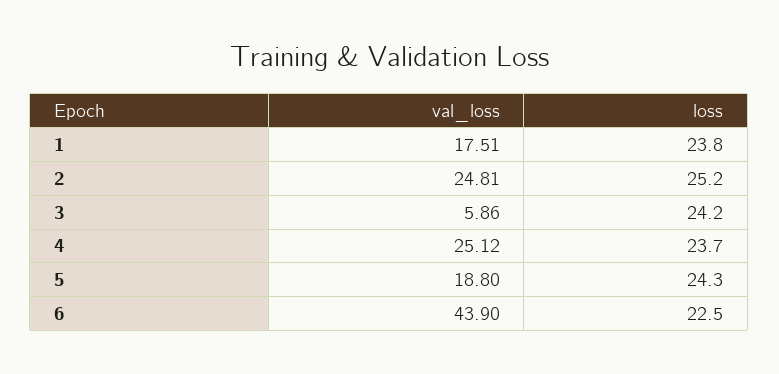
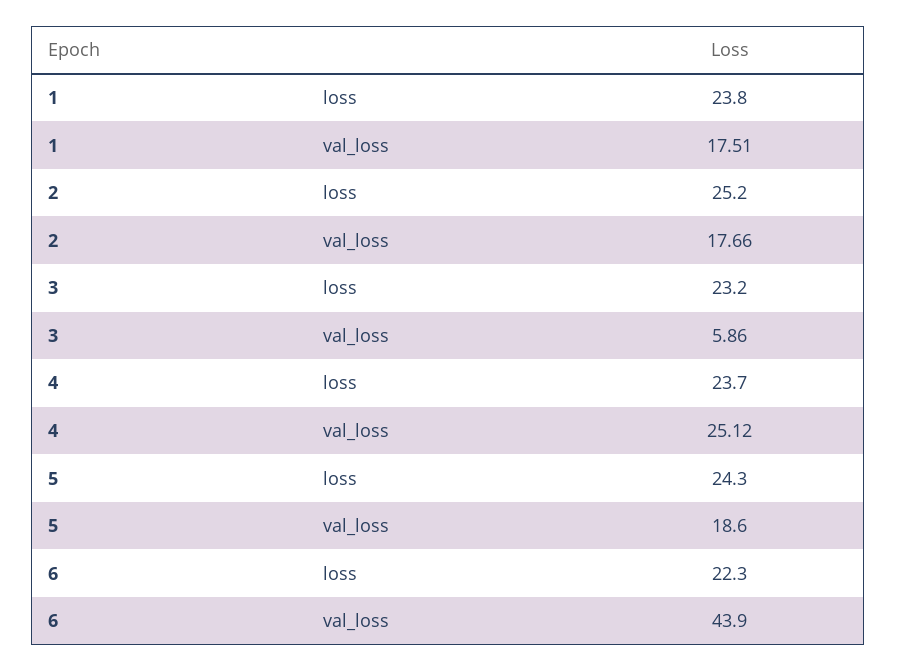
val_loss, 2: 24.81 -> 17.66
loss, 3: 24.2 -> 23.2
val_loss, 5: 18.8 -> 18.6
loss, 6: 22.5 -> 22.3

